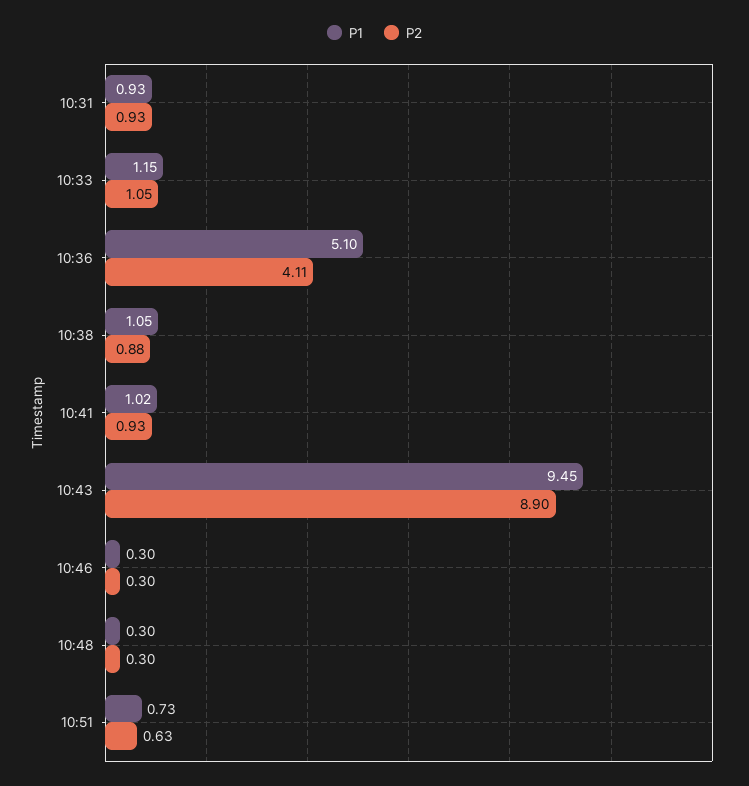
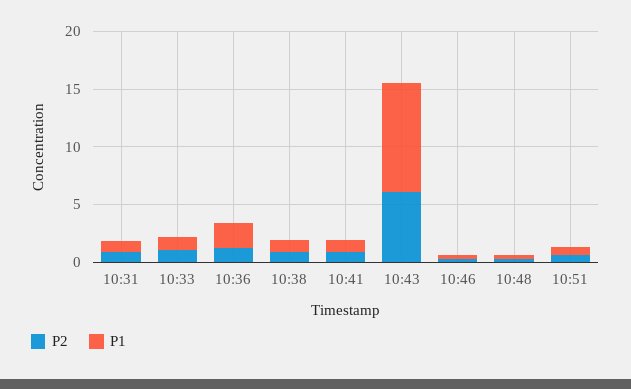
P1, 10:36: 5.1 -> 2
P2, 10:36: 4.11 -> 1
P2, 10:43: 8.9 -> 6

